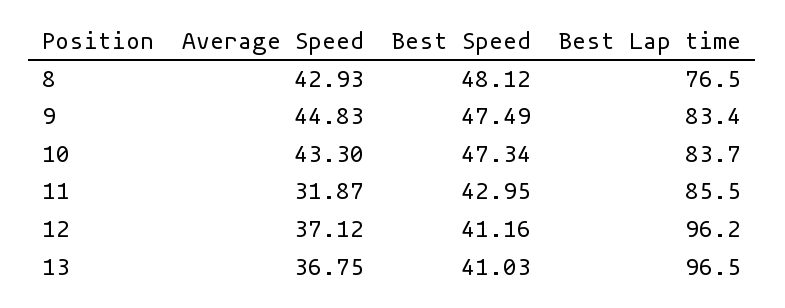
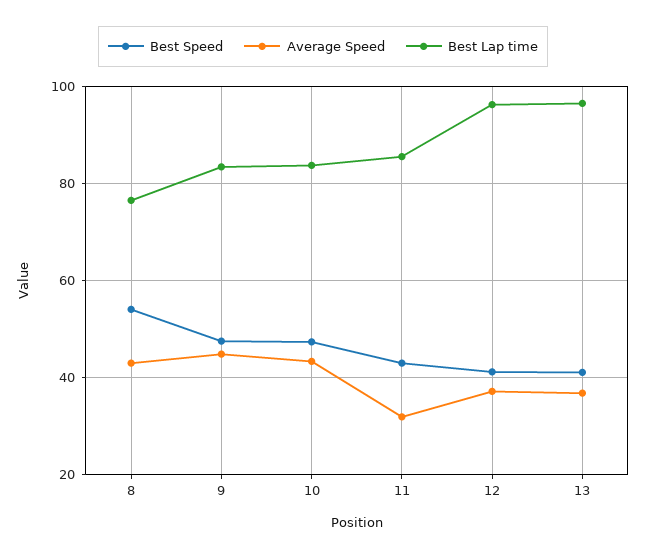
Best Speed, 8: 48.12 -> 54

